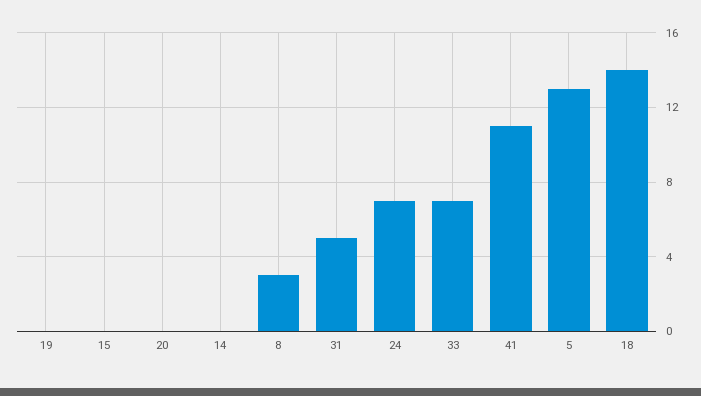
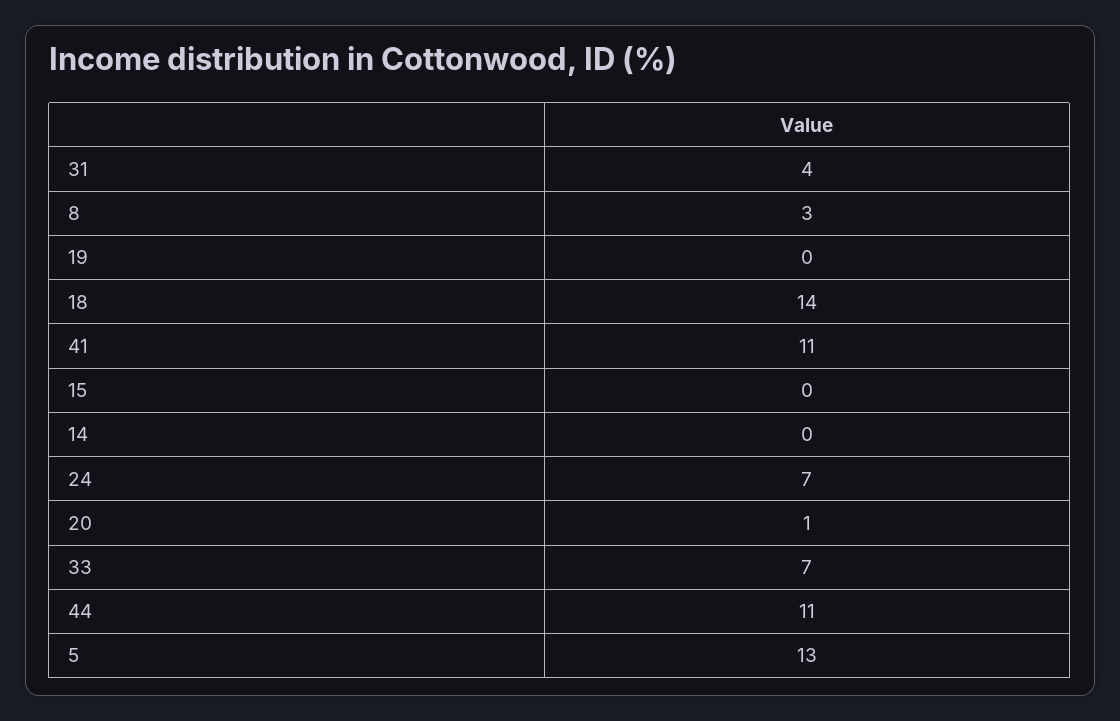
20: 0 -> 1
31: 5 -> 4
44: none -> 11

